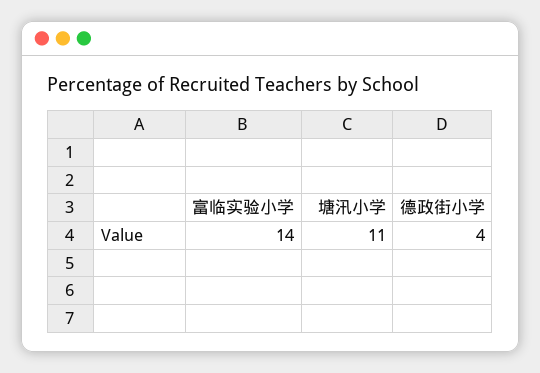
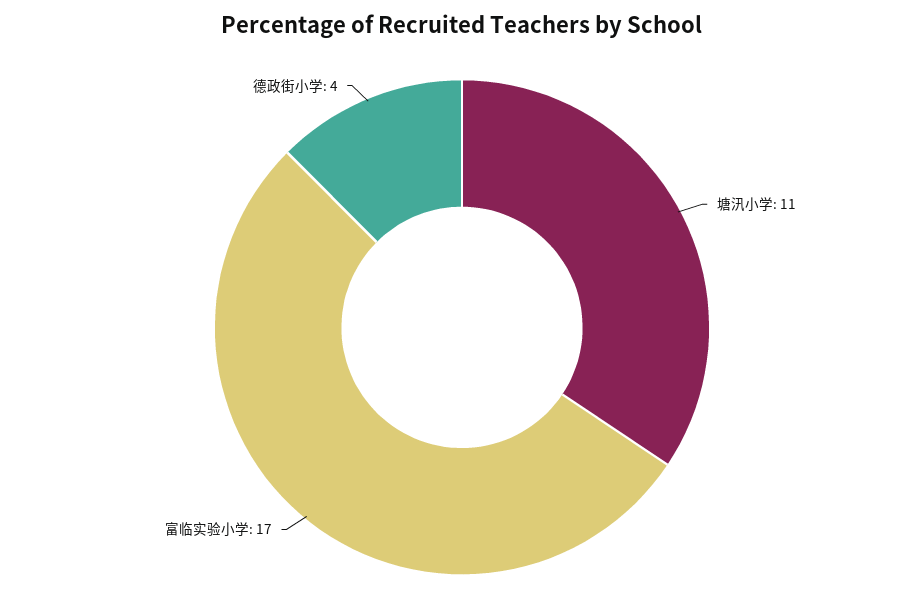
富临实验小学: 14 -> 17

